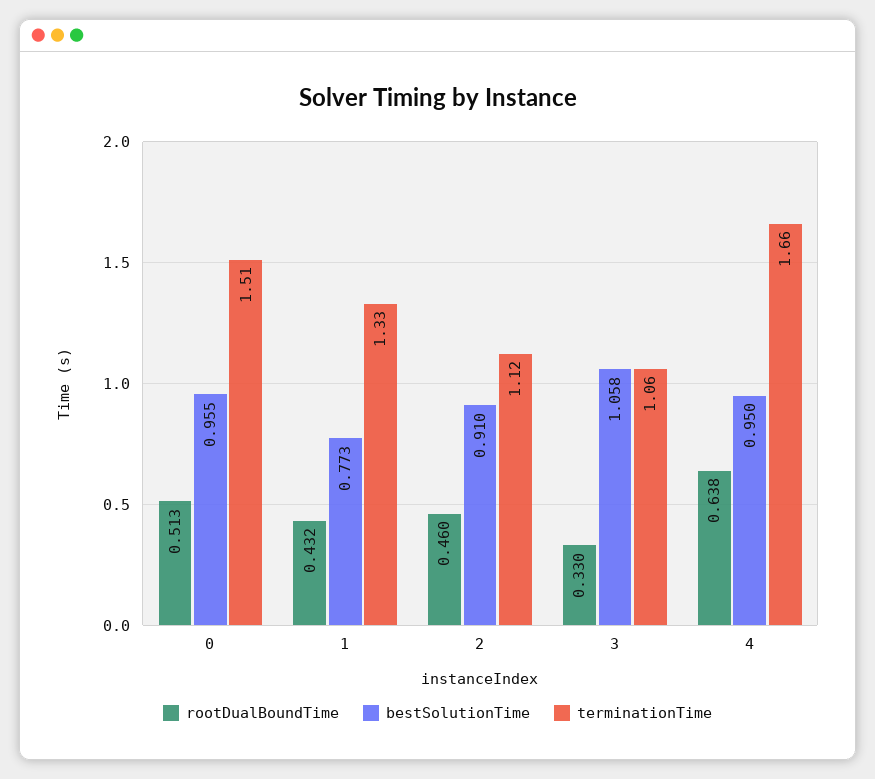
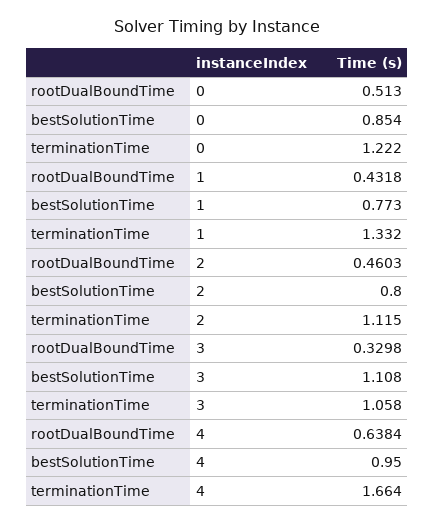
bestSolutionTime, 0: 0.955 -> 0.854
terminationTime, 0: 1.51 -> 1.222
bestSolutionTime, 2: 0.91 -> 0.8
bestSolutionTime, 3: 1.058 -> 1.108

